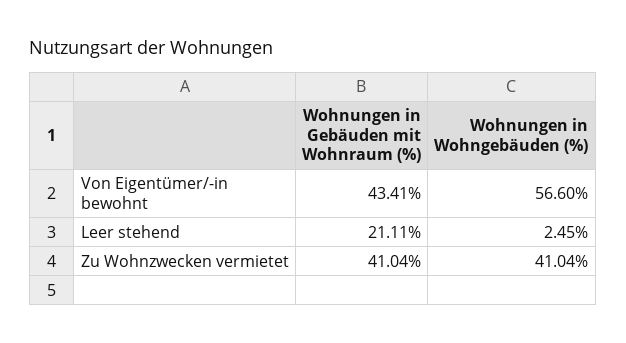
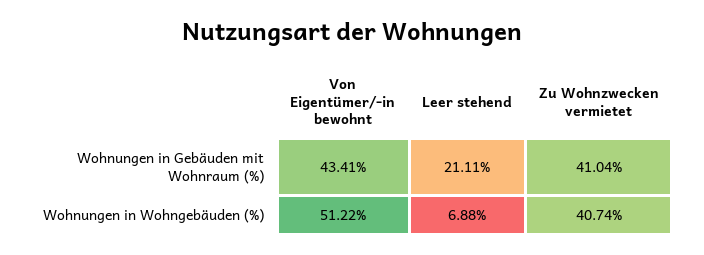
Wohnungen in Wohngebäuden (%), Von Eigentümer/-in bewohnt: 56.6 -> 51.22
Wohnungen in Wohngebäuden (%), Leer stehend: 2.45 -> 6.88
Wohnungen in Wohngebäuden (%), Zu Wohnzwecken vermietet: 41.04 -> 40.74

